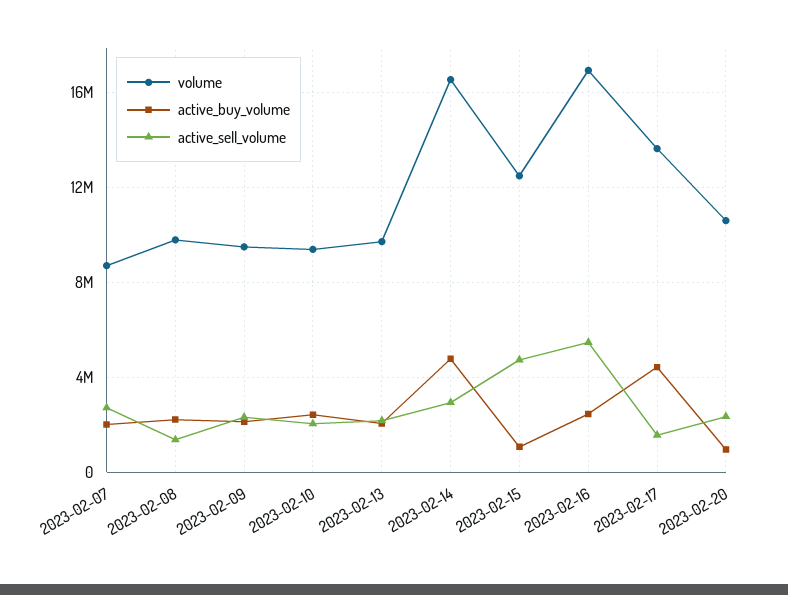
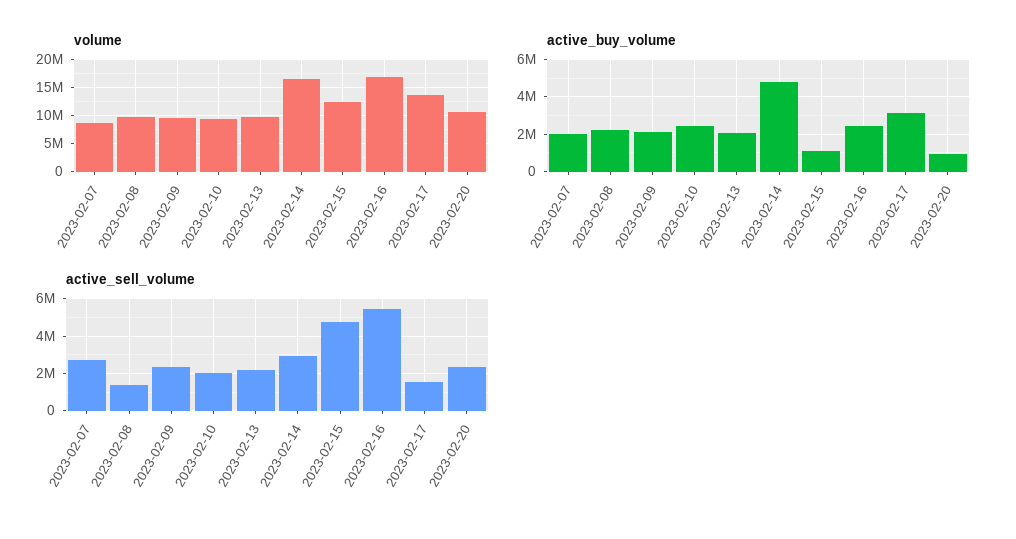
active_buy_volume, 2023-02-17: 4500000 -> 3000000

